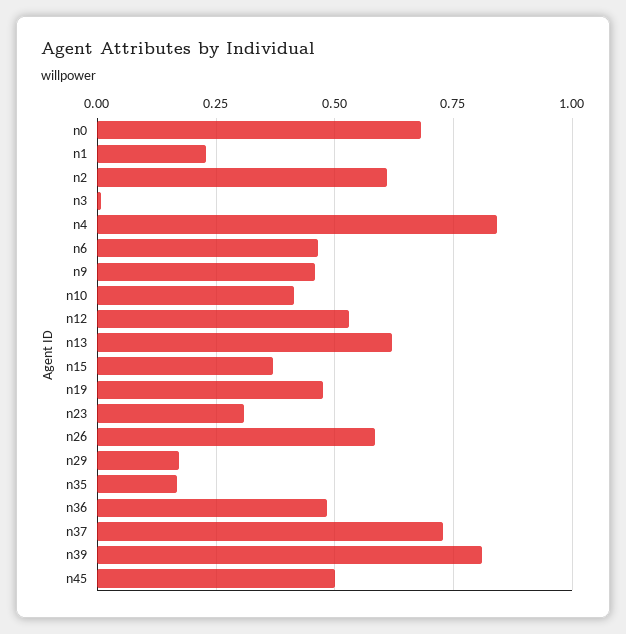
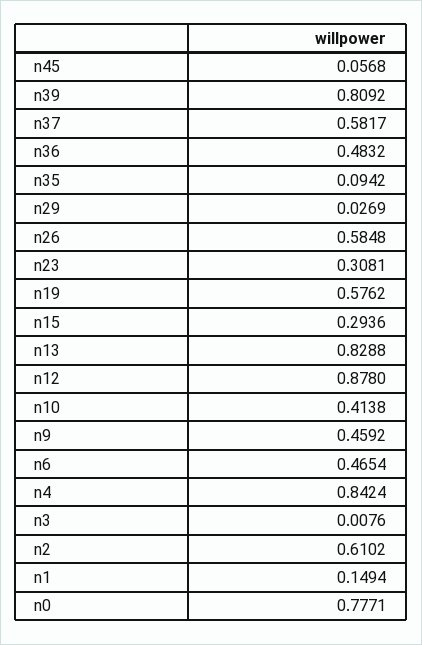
n0: 0.675 -> 0.7771
n1: 0.225 -> 0.1494
n12: 0.525 -> 0.878
n13: 0.625 -> 0.8288
n15: 0.375 -> 0.2936
n19: 0.475 -> 0.5762
n29: 0.175 -> 0.0269
n35: 0.175 -> 0.0942
n37: 0.725 -> 0.5817
n45: 0.5 -> 0.0568

